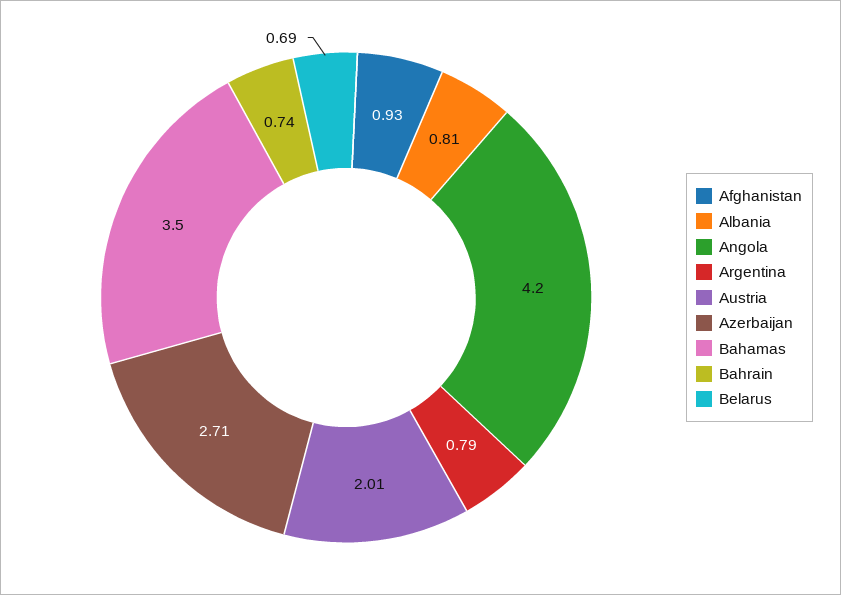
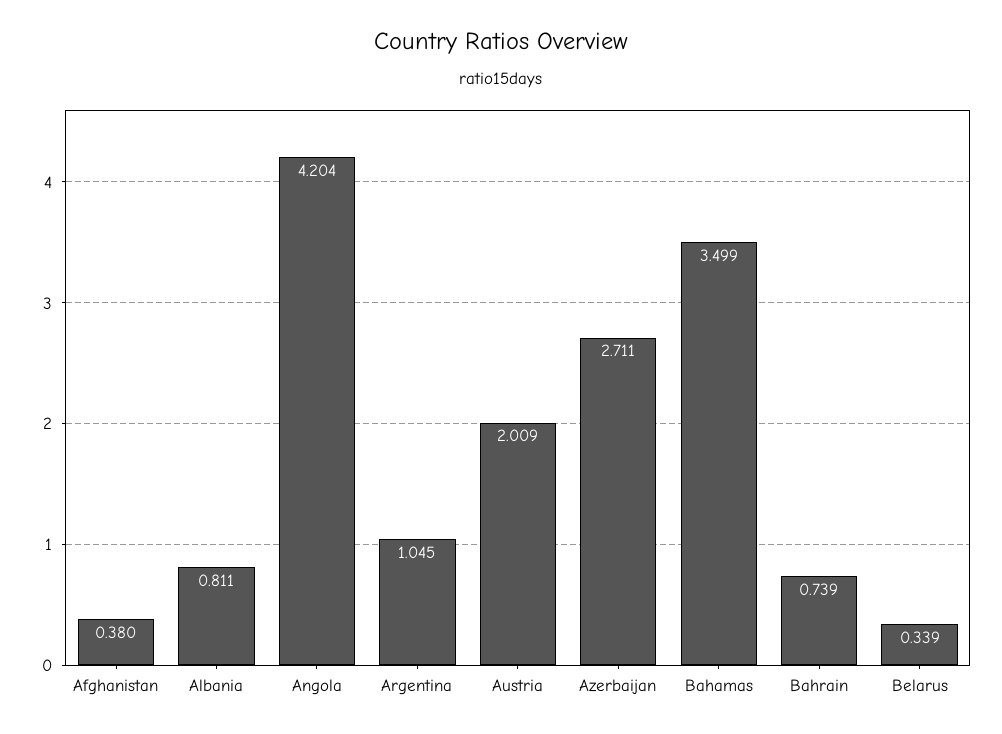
Afghanistan: 0.93 -> 0.38
Argentina: 0.79 -> 1.045
Belarus: 0.69 -> 0.339

